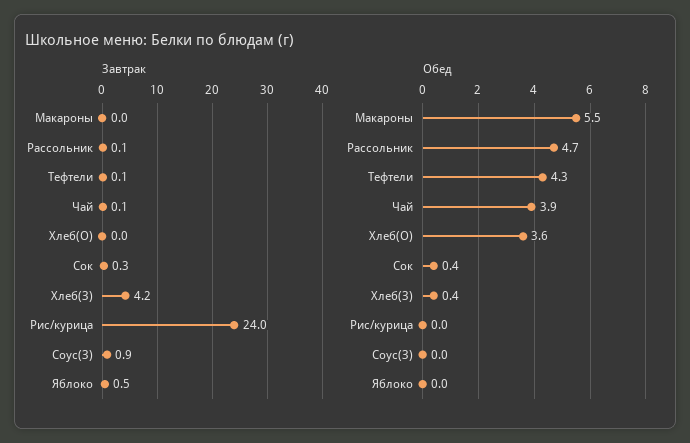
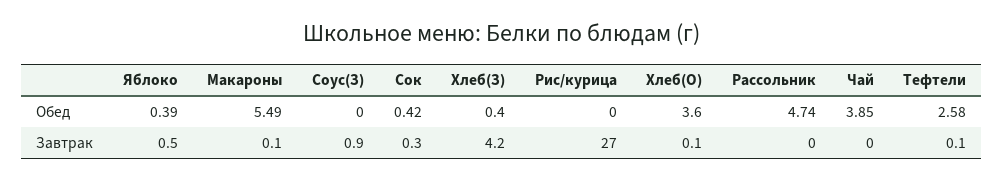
Завтрак, Макароны: 0 -> 0.1
Завтрак, Рассольник: 0.1 -> 0
Завтрак, Чай: 0.1 -> 0
Завтрак, Хлеб(О): 0 -> 0.1
Завтрак, Рис/курица: 24 -> 27
Обед, Тефтели: 4.3 -> 2.58
Обед, Яблоко: 0 -> 0.39

